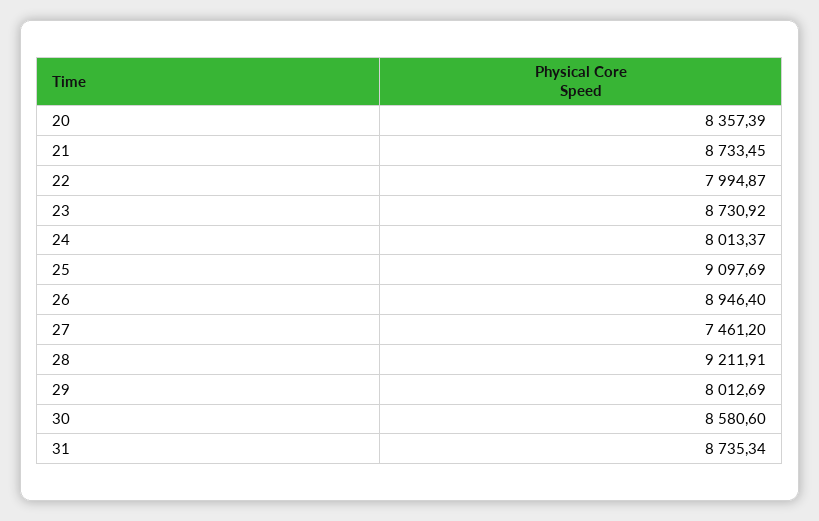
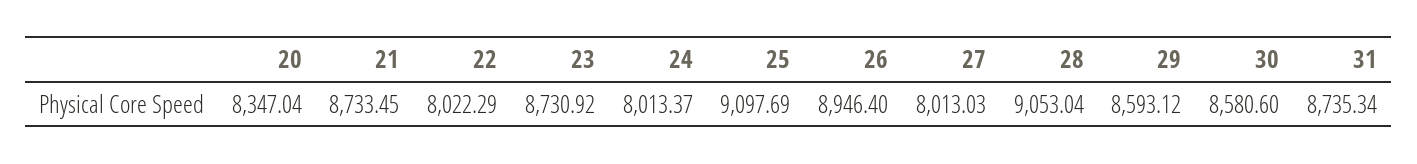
20: 8357.39 -> 8347.04
22: 7994.87 -> 8022.29
27: 7461.2 -> 8013.03
28: 9211.91 -> 9053.04
29: 8012.69 -> 8593.12

